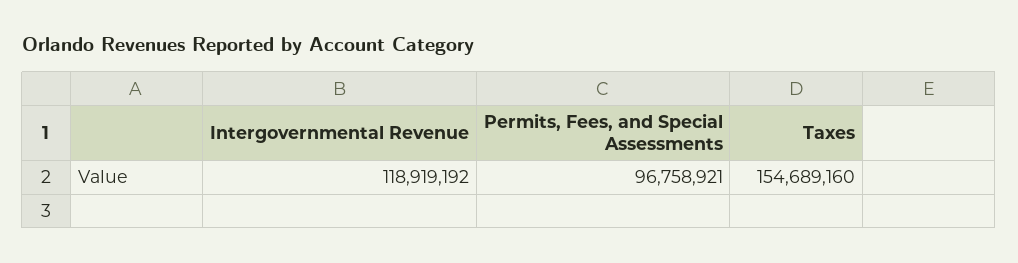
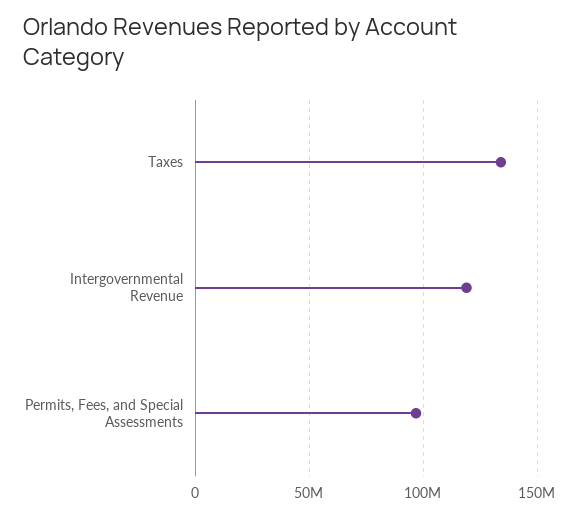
Taxes: 154689160 -> 135000000

